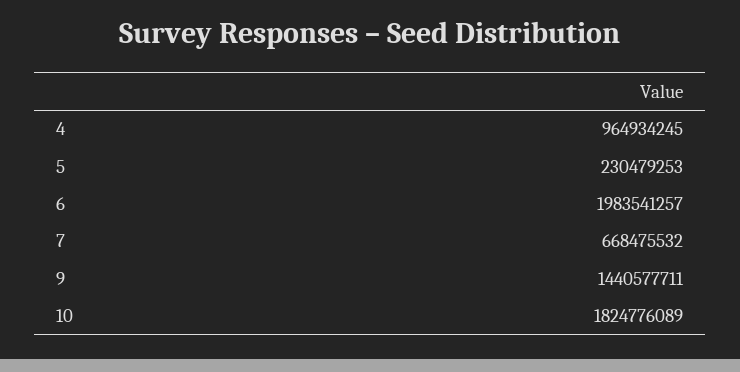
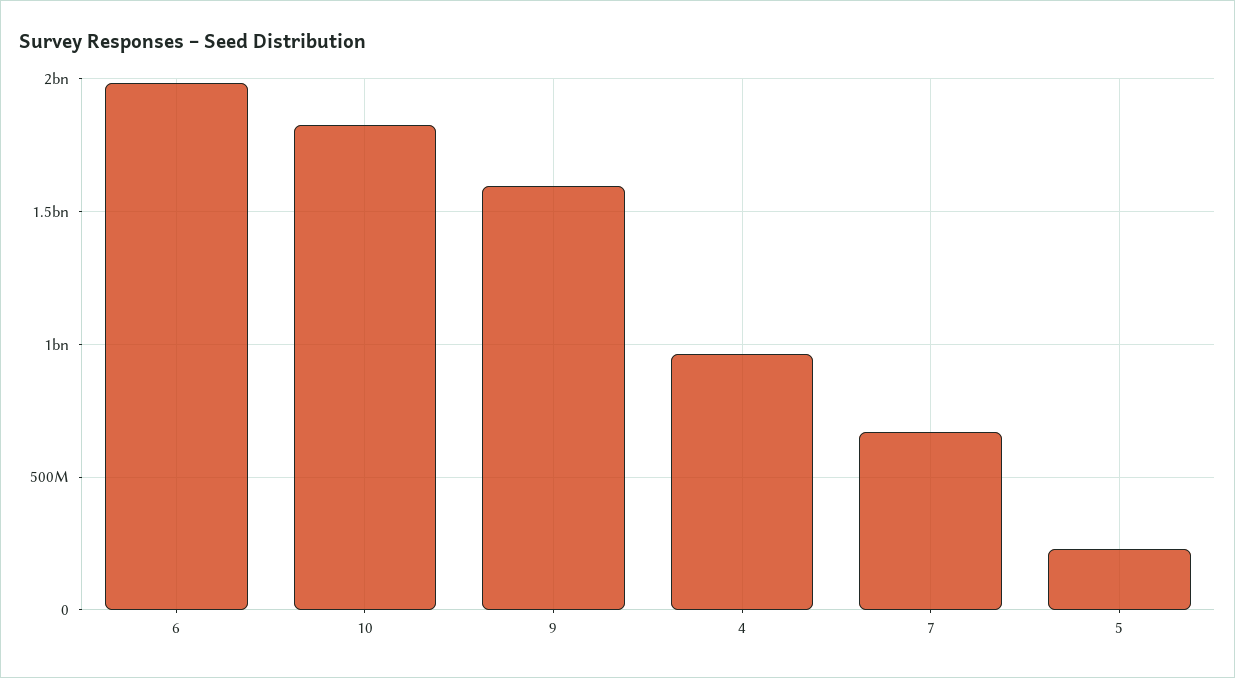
9: 1440577711 -> 1600000000

